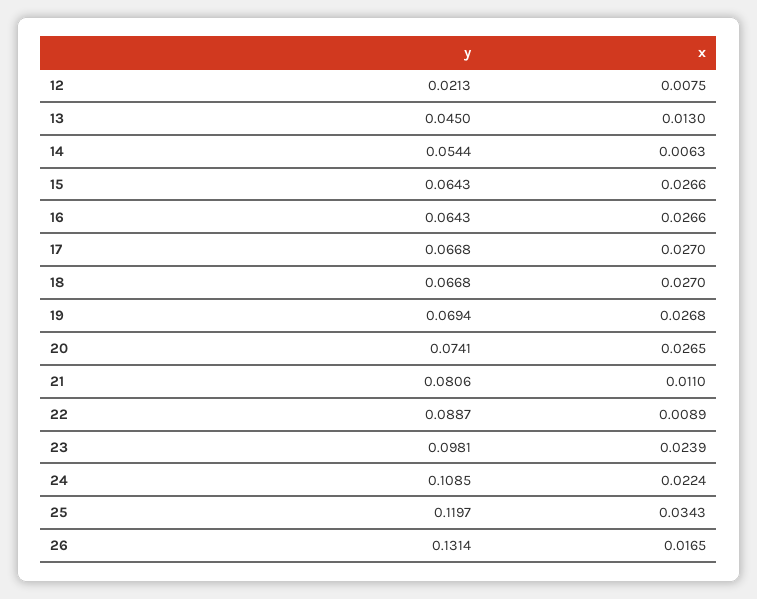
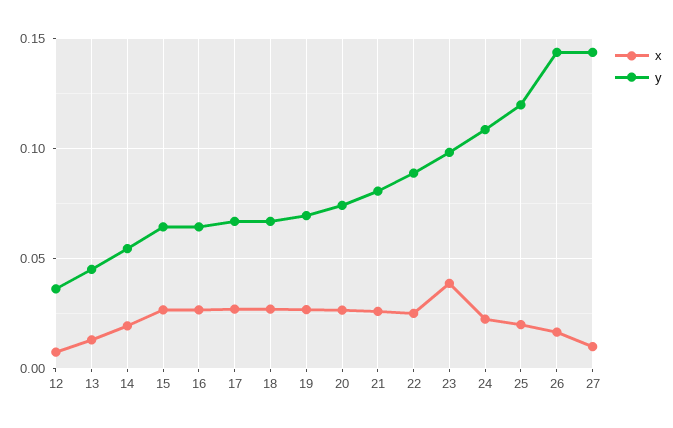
y, 12: 0.0213 -> 0.035
x, 14: 0.0063 -> 0.02
x, 21: 0.011 -> 0.025
x, 22: 0.0089 -> 0.025
x, 23: 0.0239 -> 0.04
x, 25: 0.0343 -> 0.02
y, 26: 0.1314 -> 0.145
x, 27: none -> 0.01
y, 27: none -> 0.145

